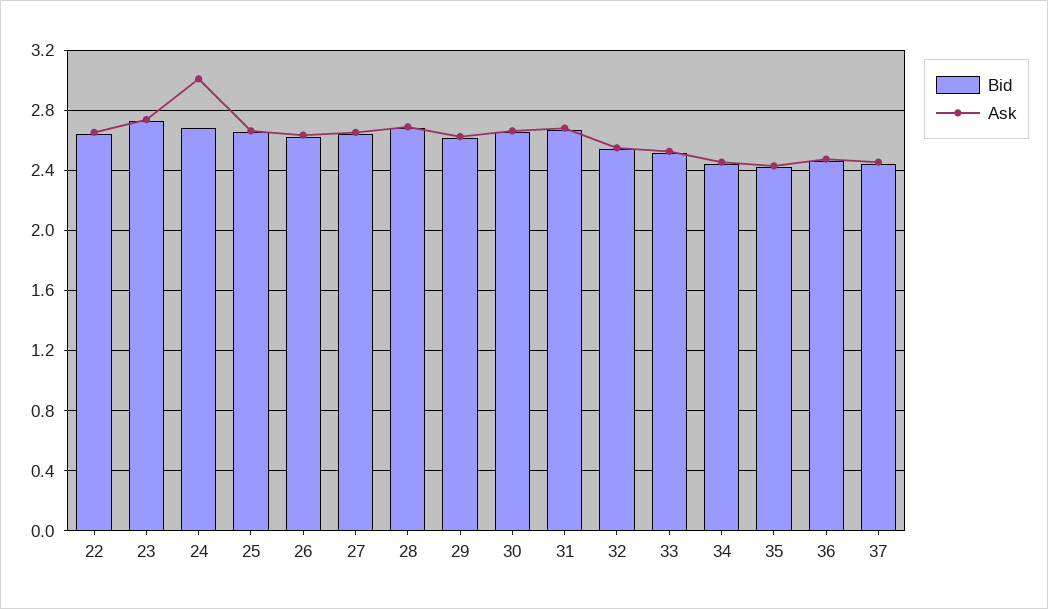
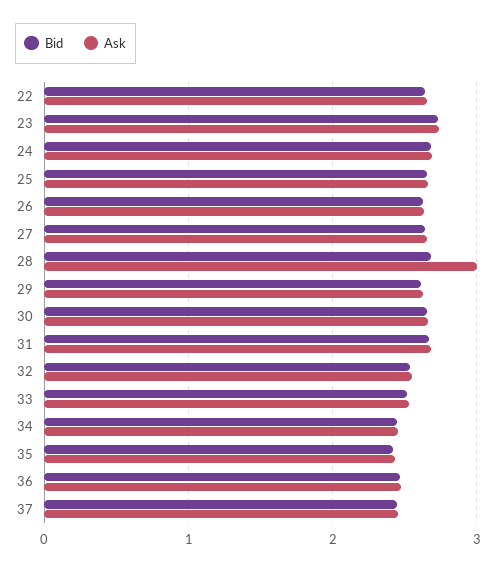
Ask, 24: 3 -> 2.7
Ask, 28: 2.7 -> 3

